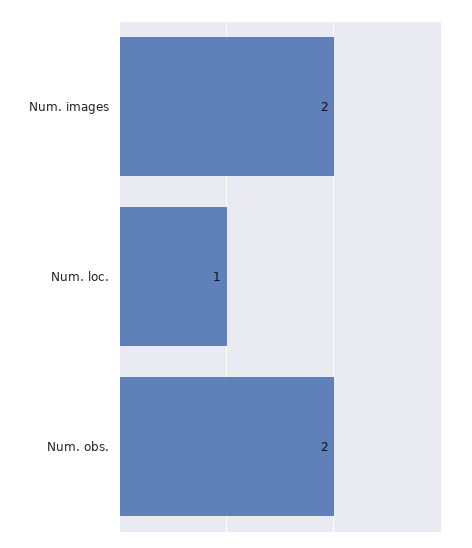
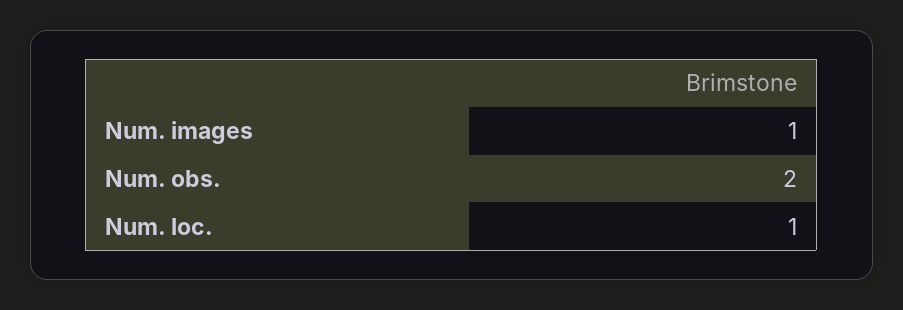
Num. images: 2 -> 1

